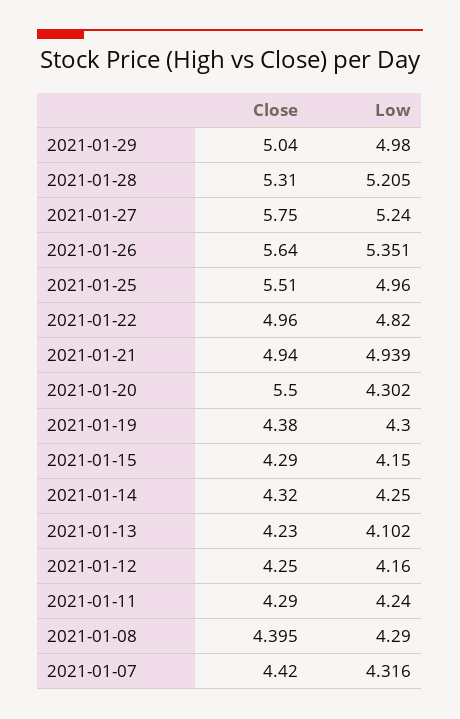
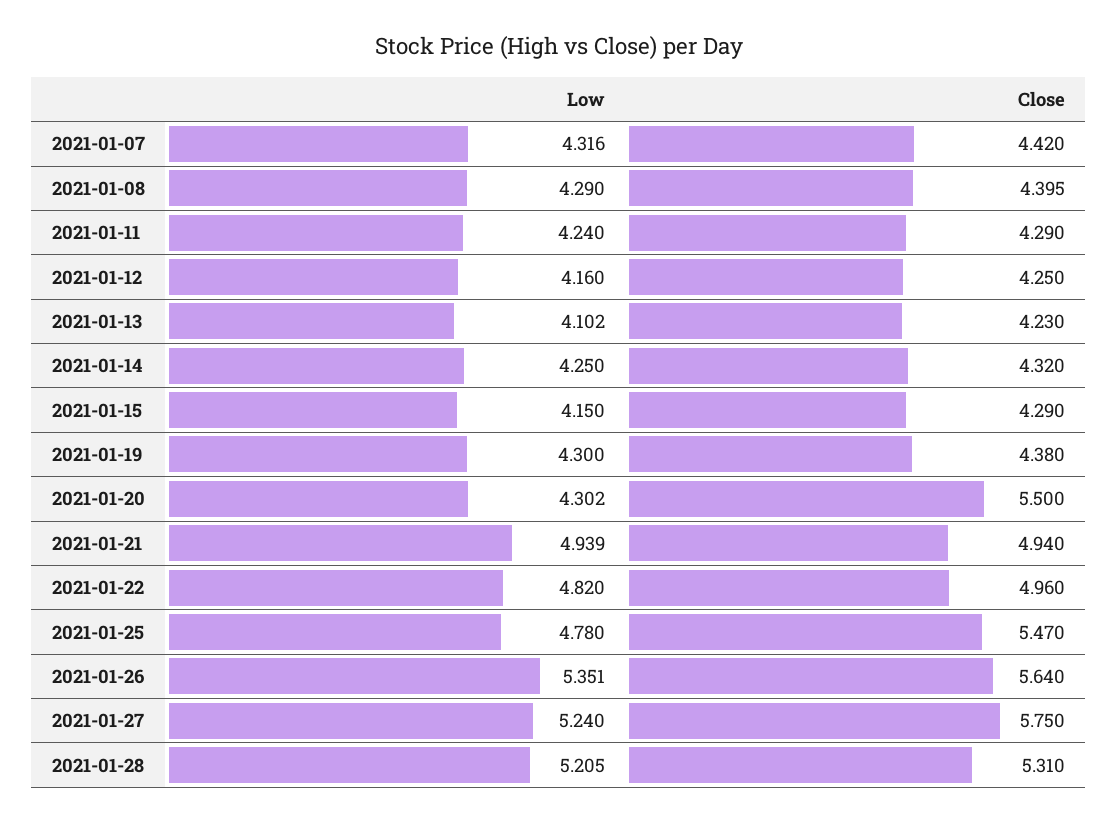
Close, 2021-01-29: 5.04 -> none
Low, 2021-01-29: 4.98 -> none
Close, 2021-01-25: 5.51 -> 5.47
Low, 2021-01-25: 4.96 -> 4.78

